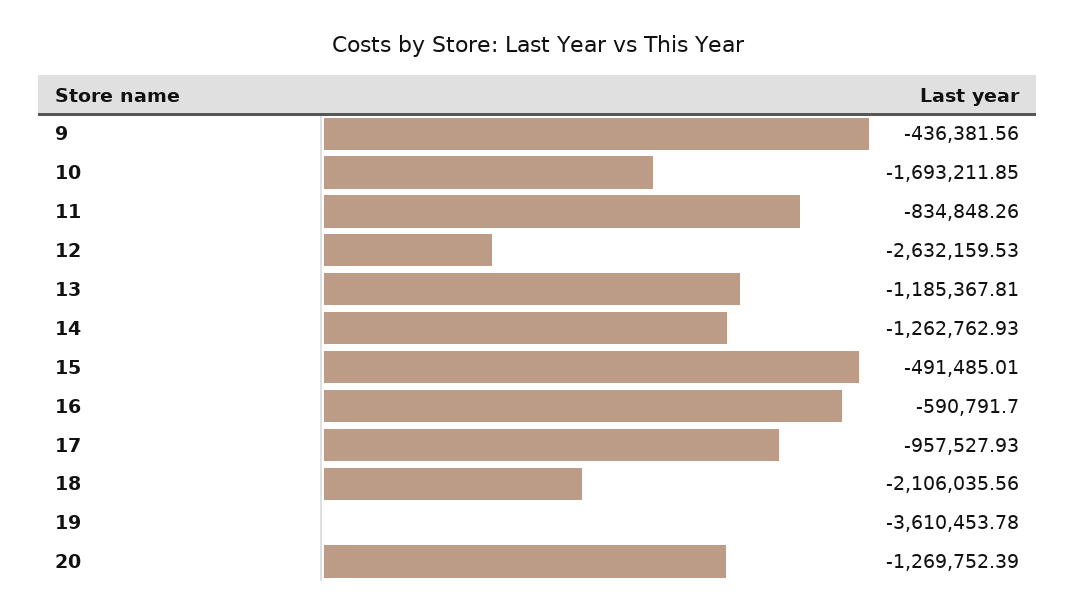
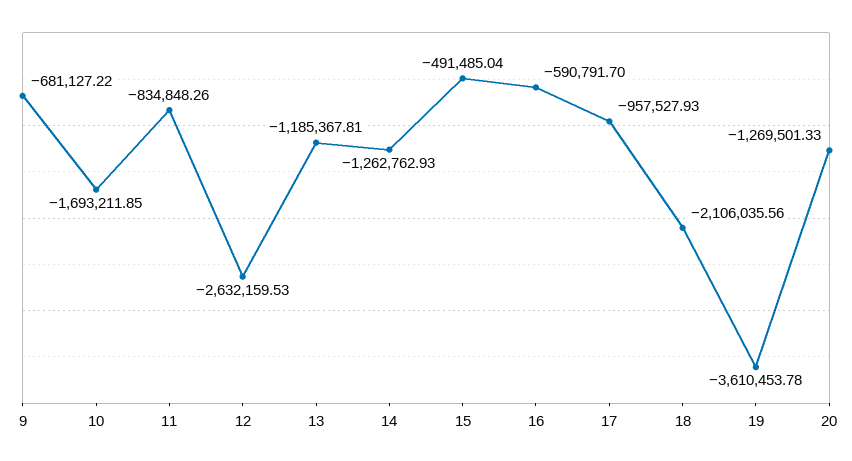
9: -436381.56 -> -681127.22
15: -491485.01 -> -491485.04
20: -1269752.39 -> -1269501.33

